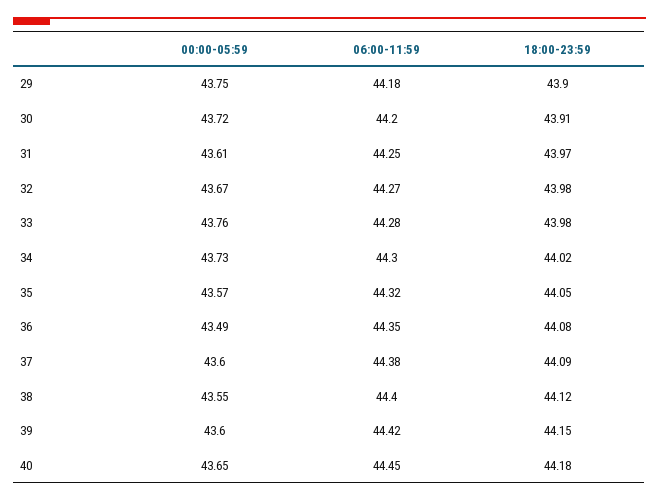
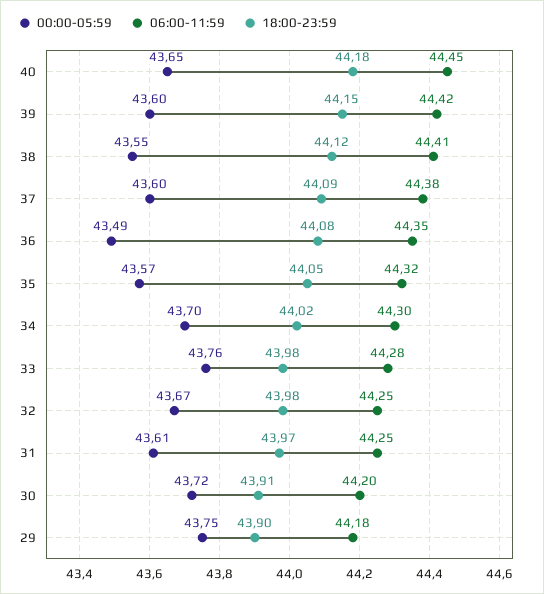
06:00-11:59, 32: 44.27 -> 44.25
00:00-05:59, 34: 43.73 -> 43.7
06:00-11:59, 38: 44.4 -> 44.41

